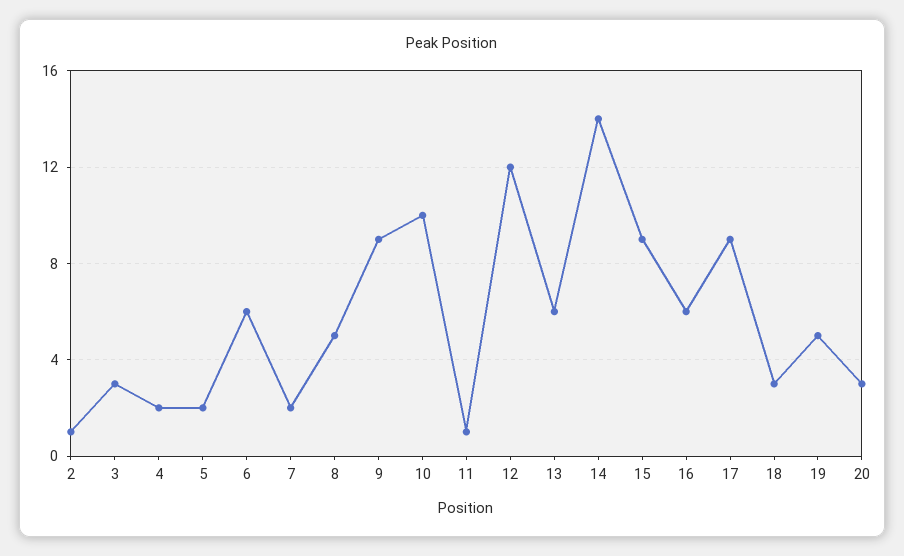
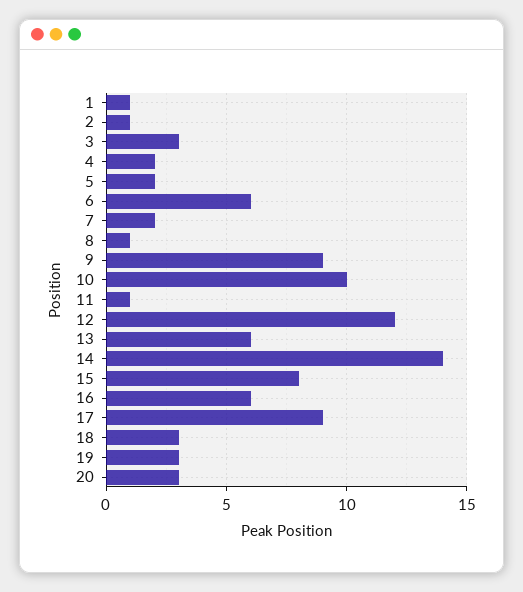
8: 5 -> 1
15: 9 -> 8
19: 5 -> 3
1: none -> 1

